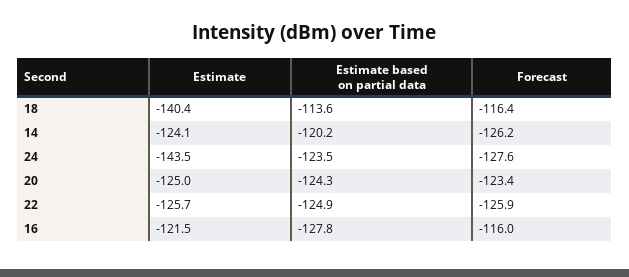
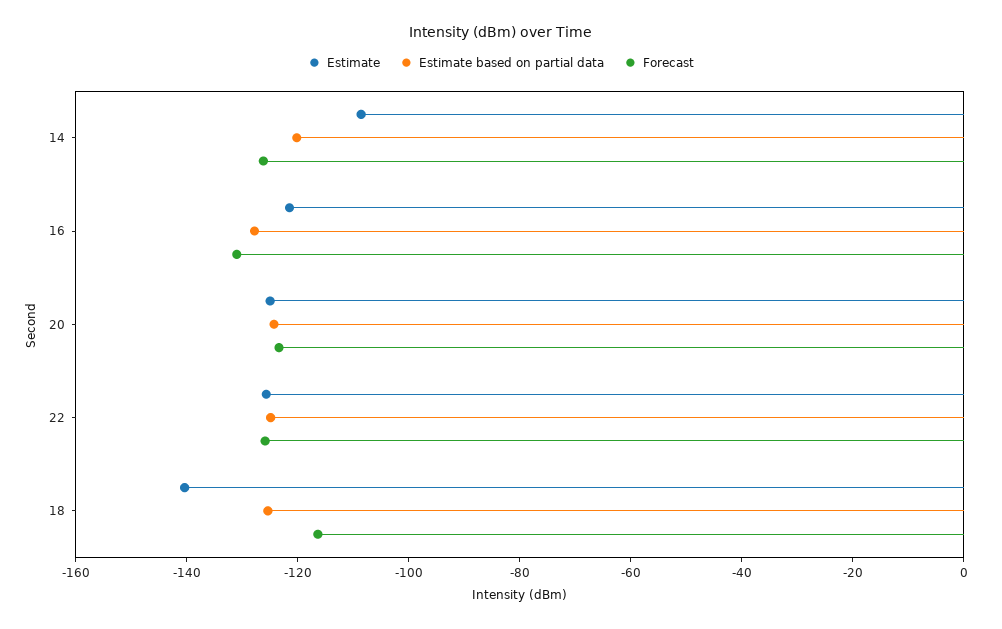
Estimate based on partial data, 18: -113.6 -> -125
Estimate, 14: -124.1 -> -110
Estimate, 24: -143.5 -> none
Estimate based on partial data, 24: -123.5 -> none
Forecast, 24: -127.6 -> none
Forecast, 16: -116 -> -130

